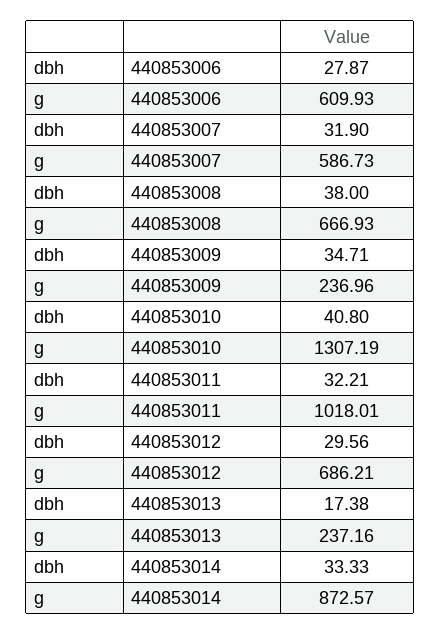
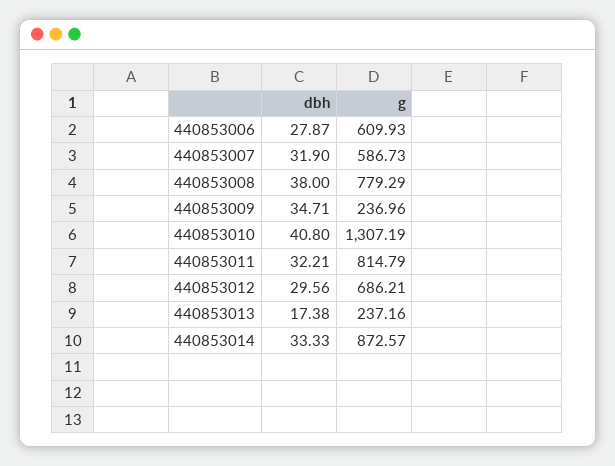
g, 440853008: 666.93 -> 779.29
g, 440853011: 1018.01 -> 814.79

